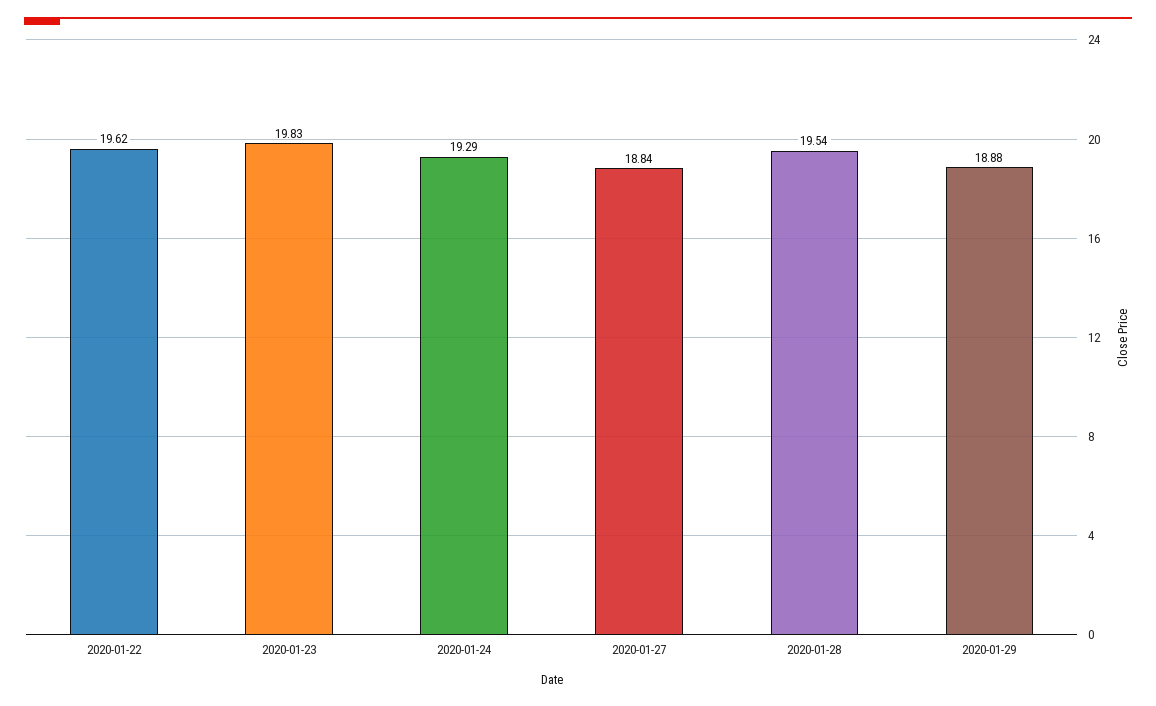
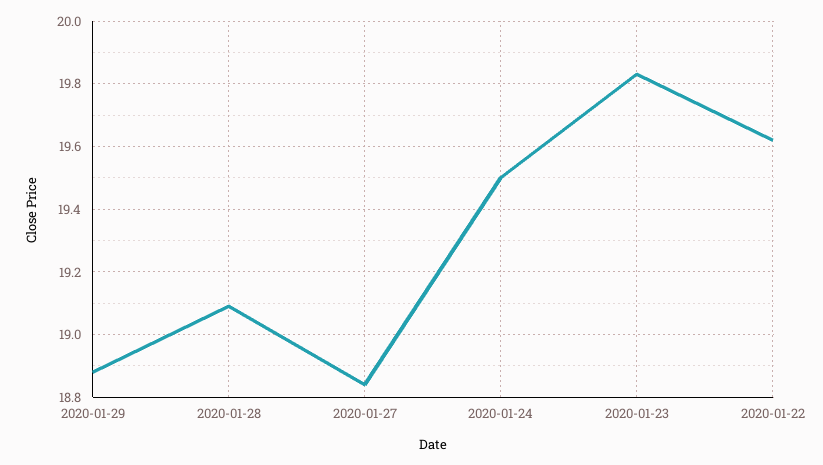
2020-01-24: 19.29 -> 19.5
2020-01-28: 19.54 -> 19.1

